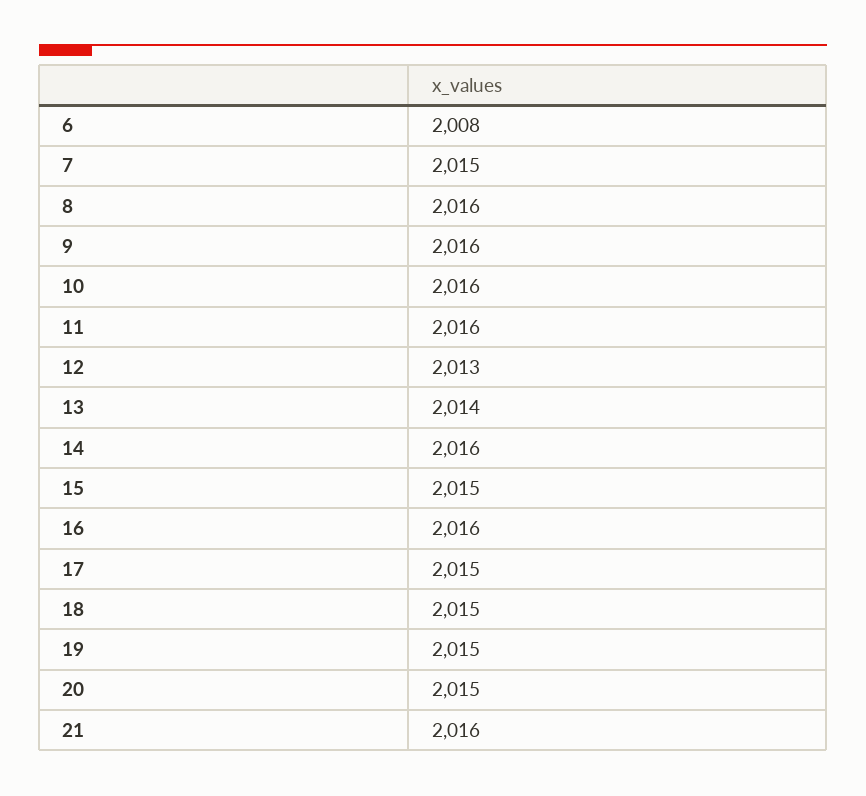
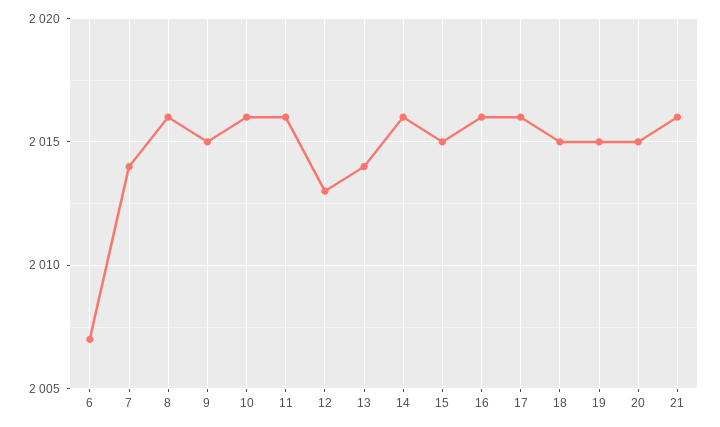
6: 2008 -> 2007
7: 2015 -> 2014
9: 2016 -> 2015
17: 2015 -> 2016

